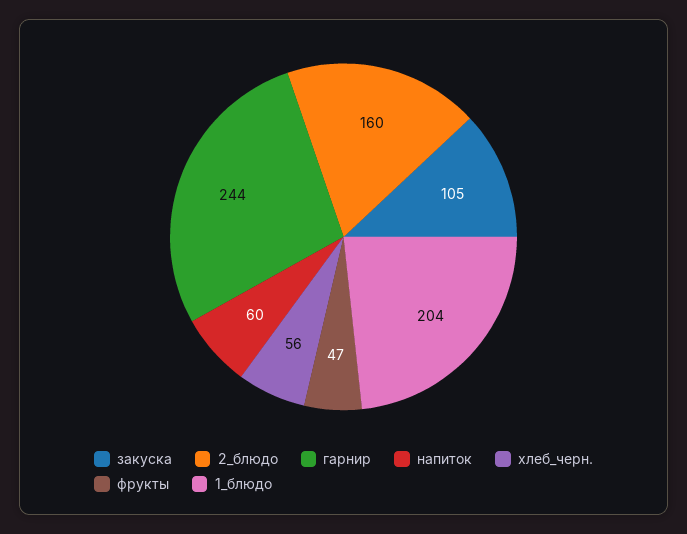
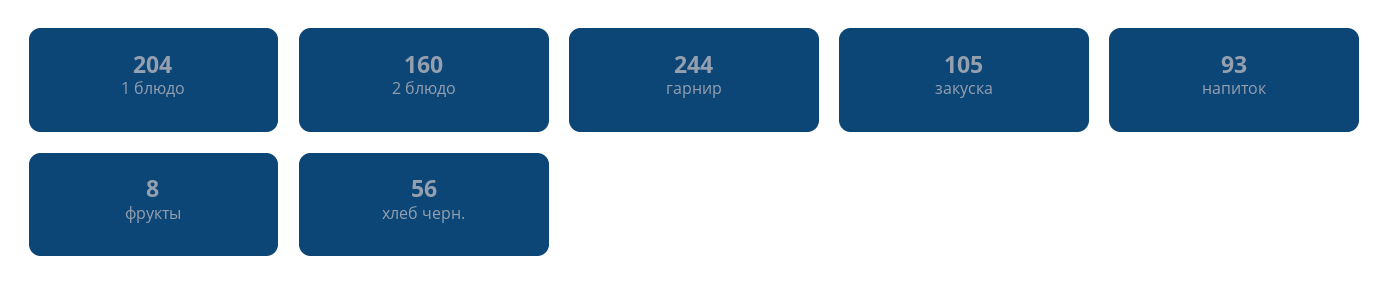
напиток: 60 -> 93
фрукты: 47 -> 8

